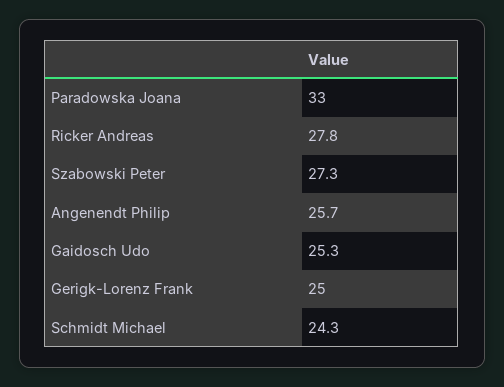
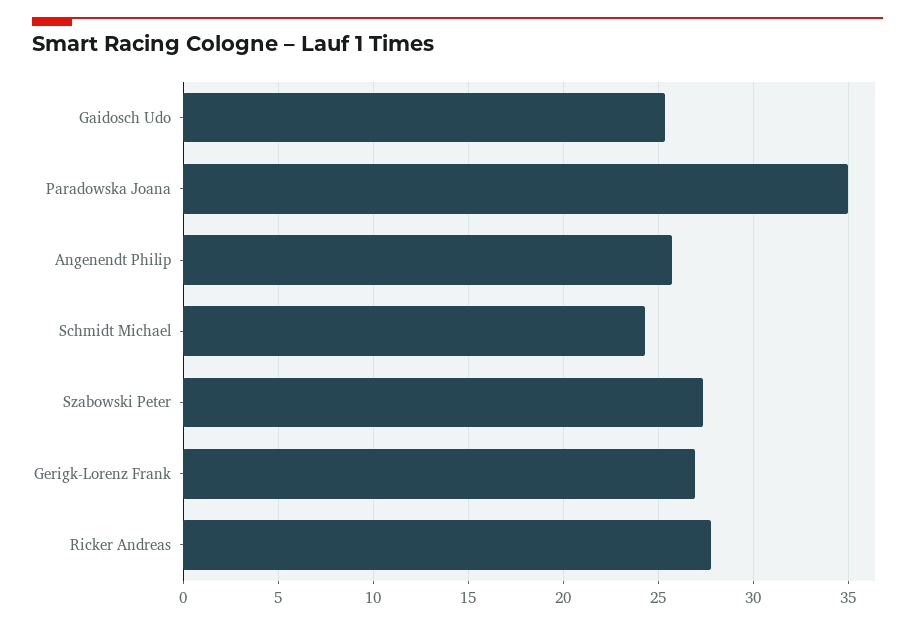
Paradowska Joana: 33 -> 35
Gerigk-Lorenz Frank: 25 -> 27

